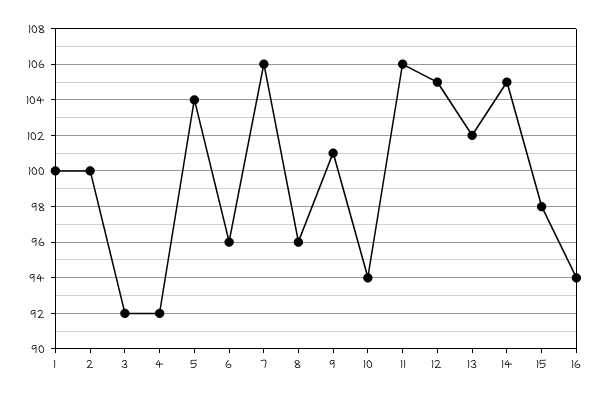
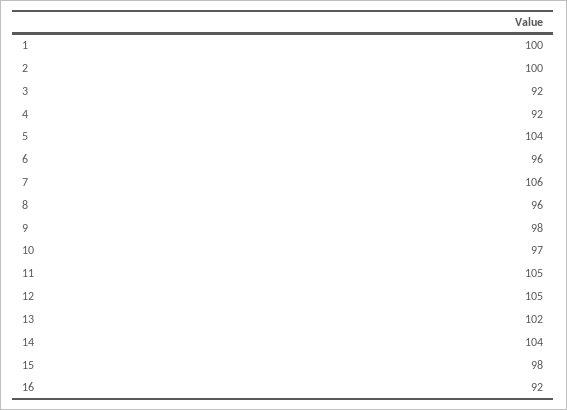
9: 101 -> 98
10: 94 -> 97
11: 106 -> 105
14: 105 -> 104
16: 94 -> 92

